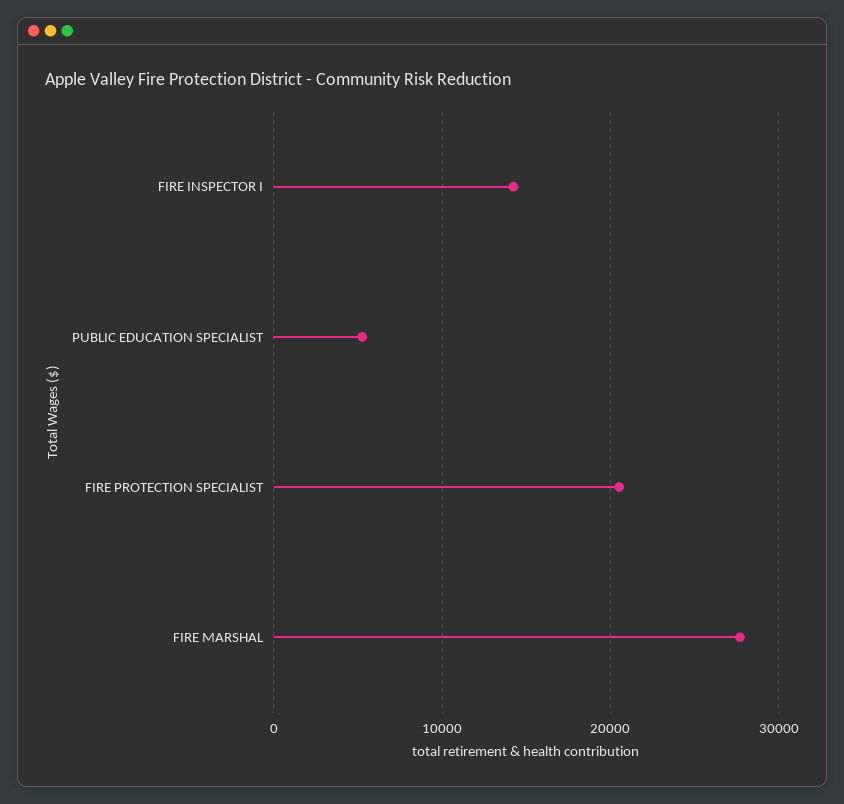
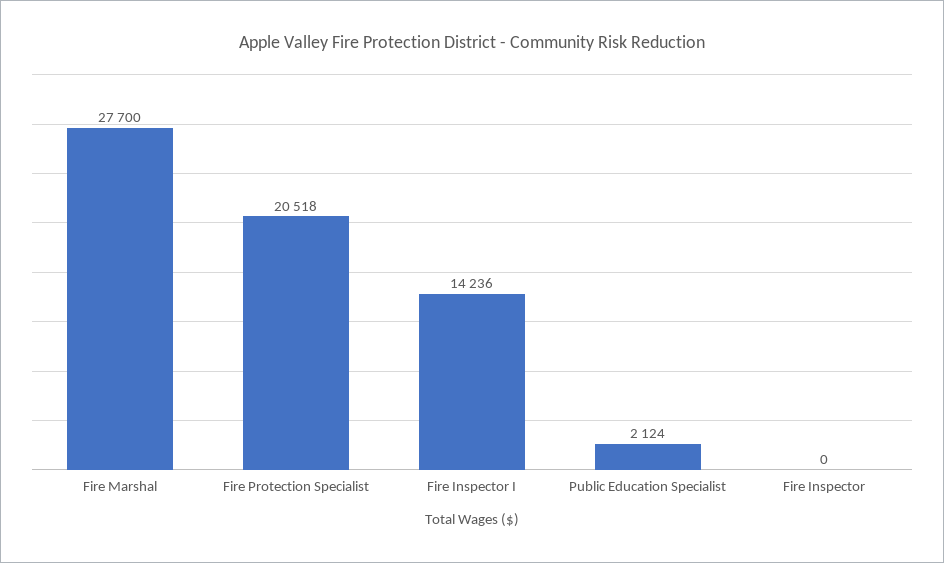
PUBLIC EDUCATION SPECIALIST: 5000 -> 2124
Fire Inspector: none -> 0

